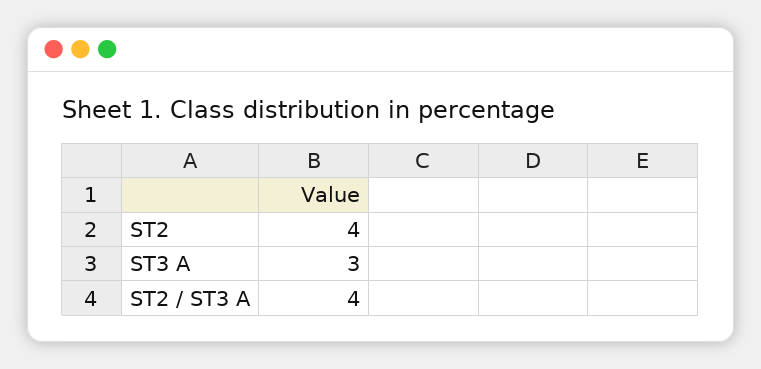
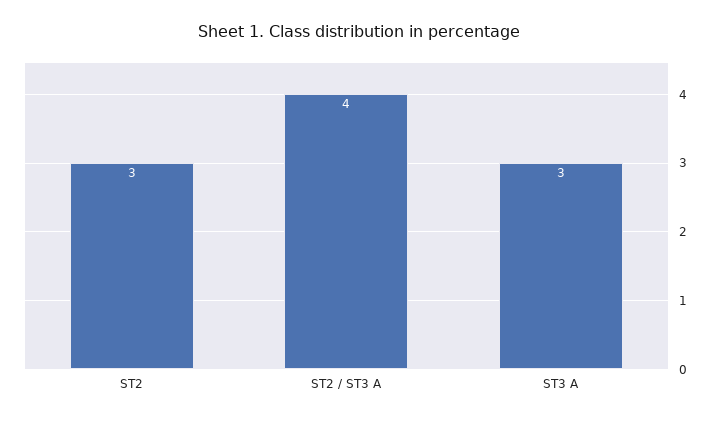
ST2: 4 -> 3

